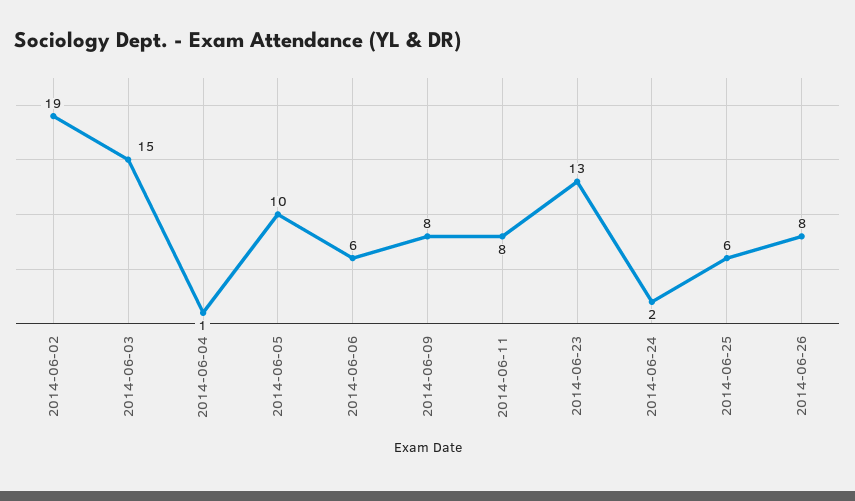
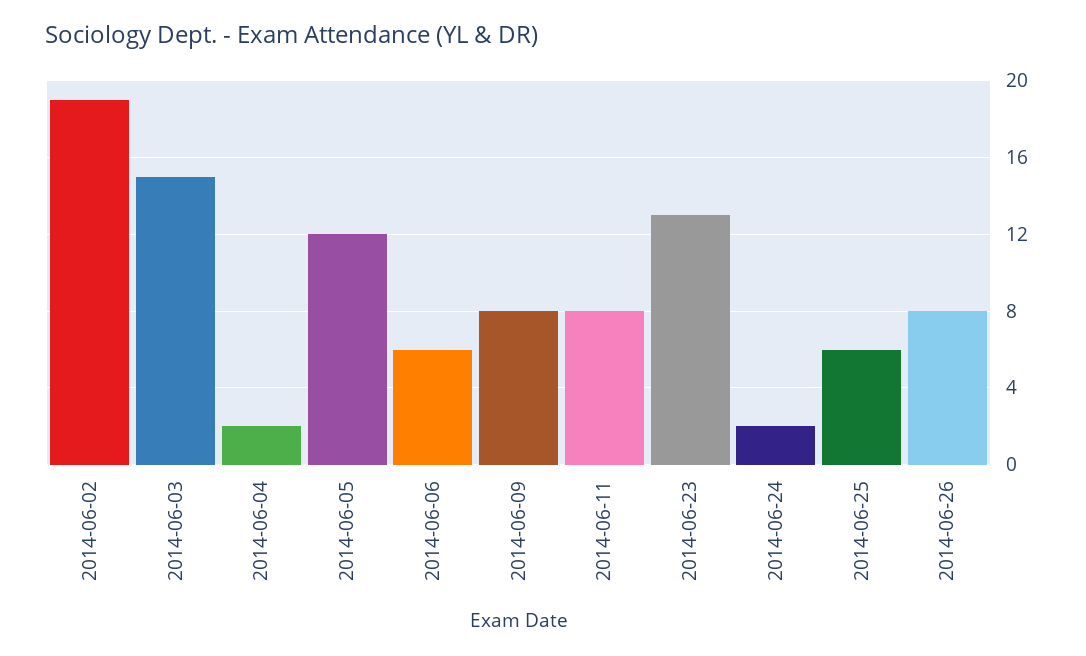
2014-06-04: 1 -> 2
2014-06-05: 10 -> 12

